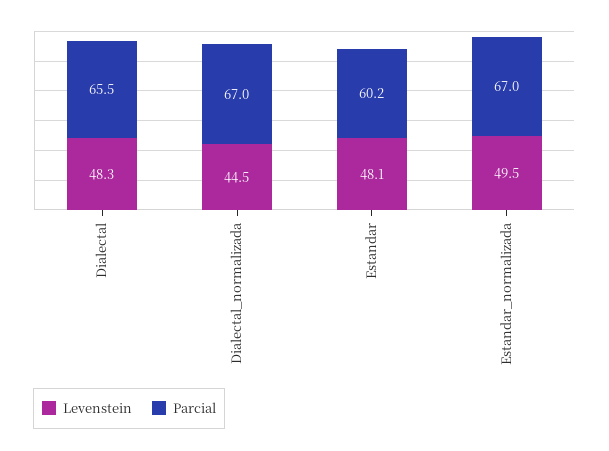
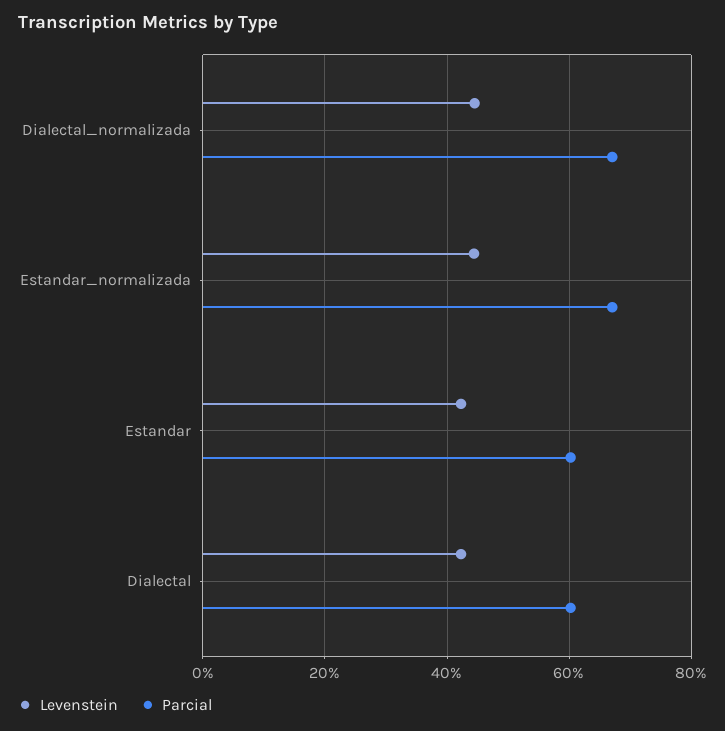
Levenstein, Dialectal: 48.3 -> 42
Parcial, Dialectal: 65.5 -> 60
Levenstein, Estandar: 48.1 -> 42
Levenstein, Estandar_normalizada: 49.5 -> 44

